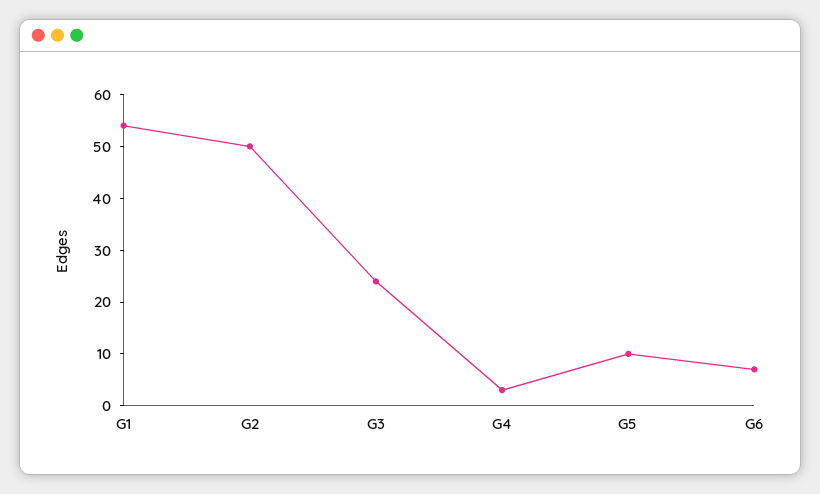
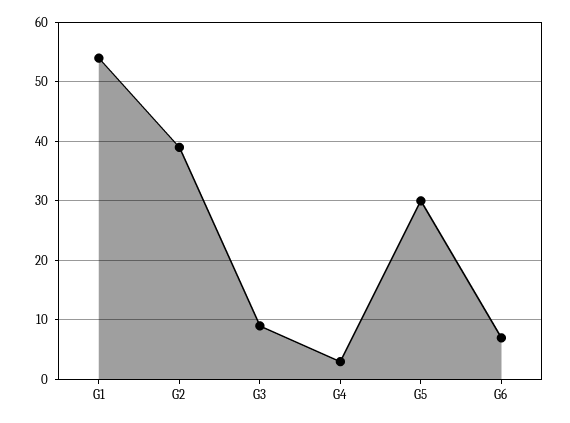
G2: 50 -> 40
G3: 25 -> 10
G5: 10 -> 30

